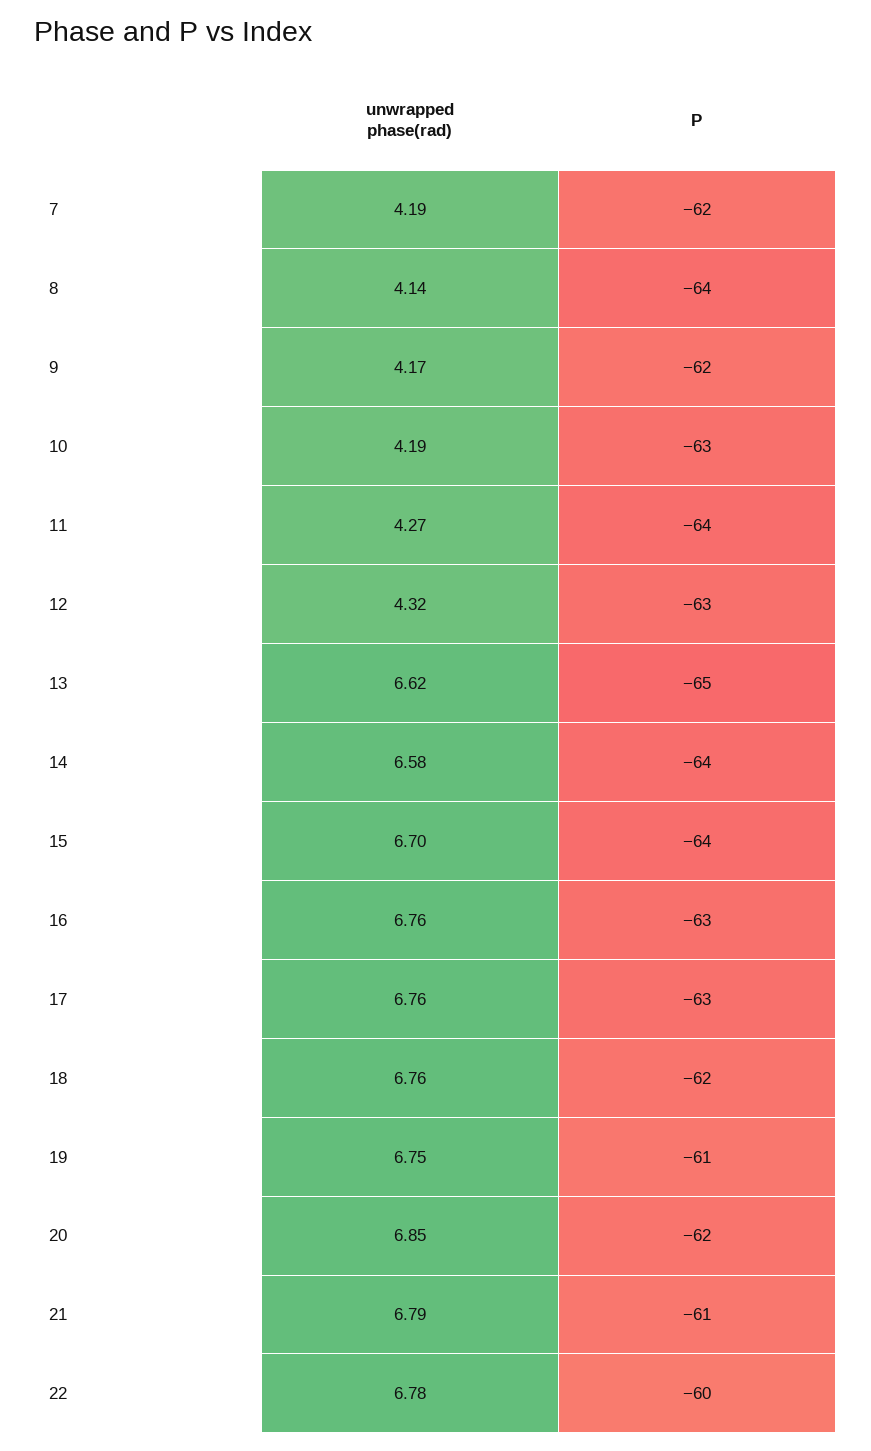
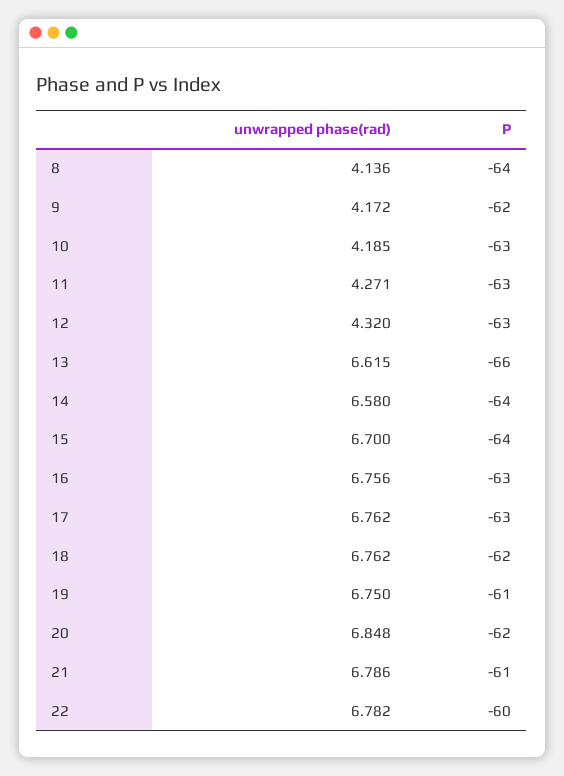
unwrapped phase(rad), 7: 4.19 -> none
P, 7: -62 -> none
P, 11: -64 -> -63
P, 13: -65 -> -66

